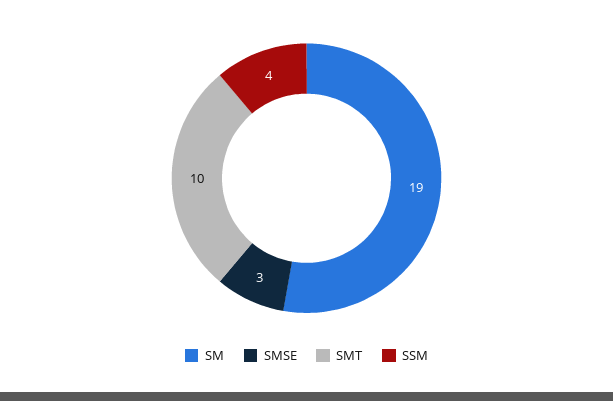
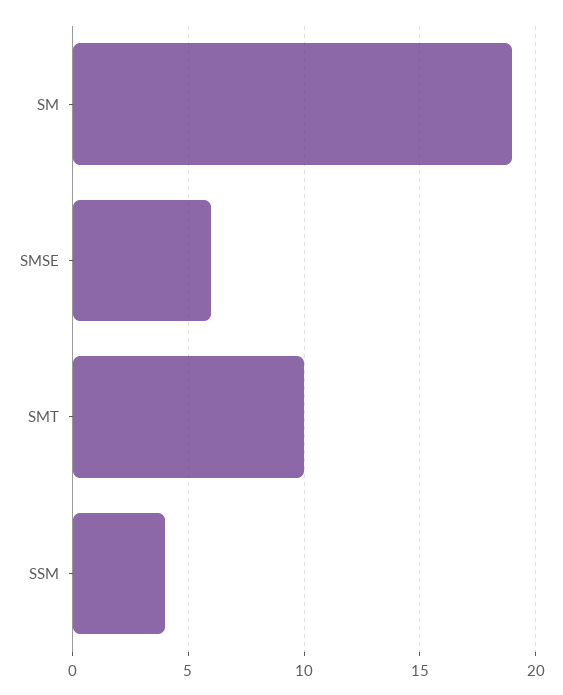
SMSE: 3 -> 6

